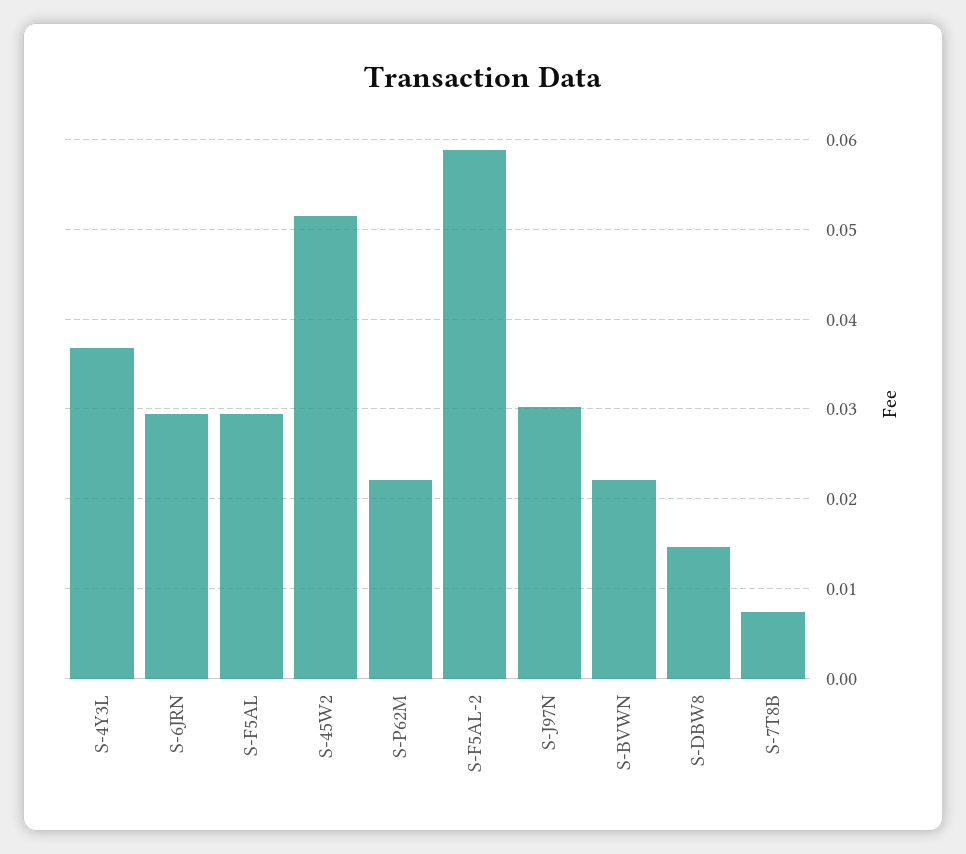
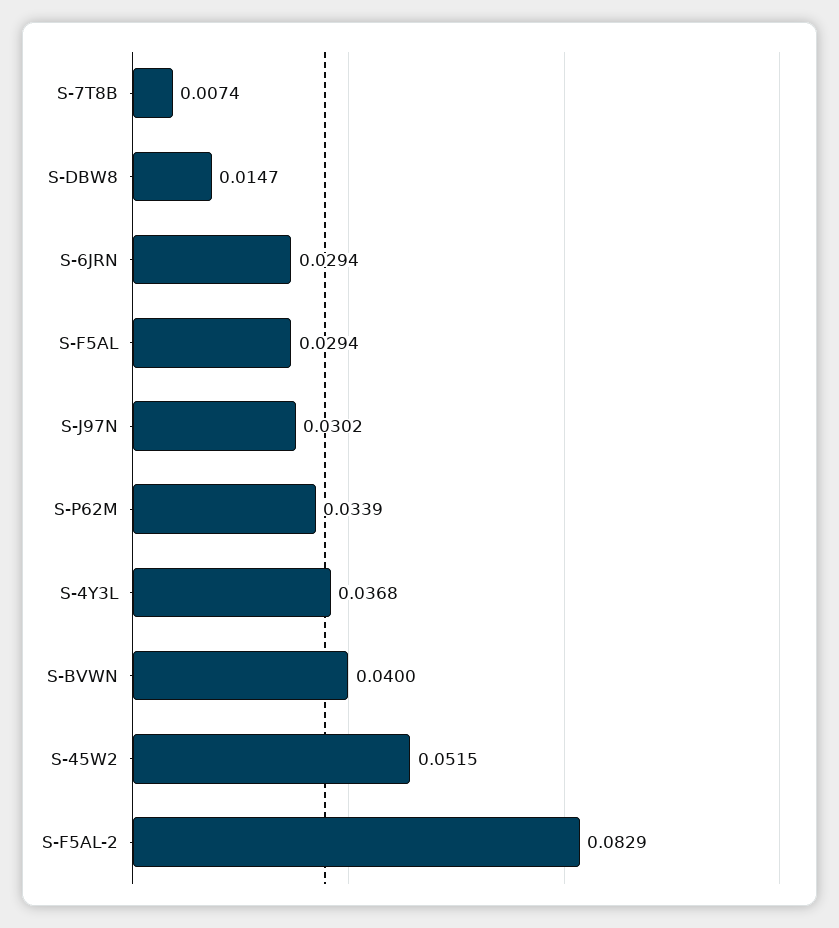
S-P62M: 0.022 -> 0.0339
S-F5AL-2: 0.059 -> 0.0829
S-BVWN: 0.022 -> 0.04

